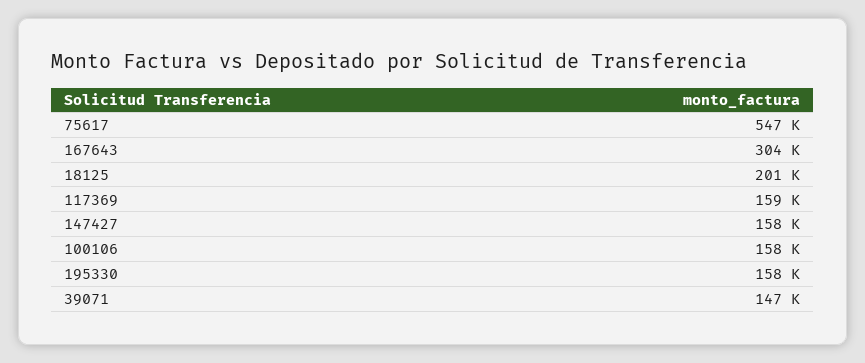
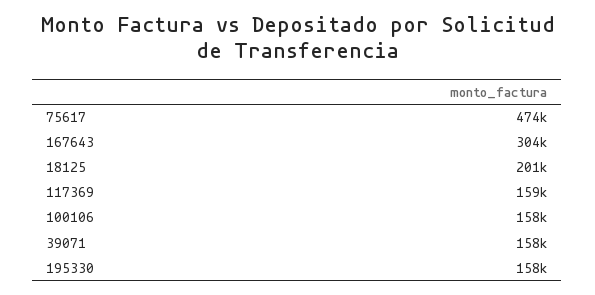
75617: 547000 -> 474000
147427: 158000 -> none
39071: 147000 -> 158000

